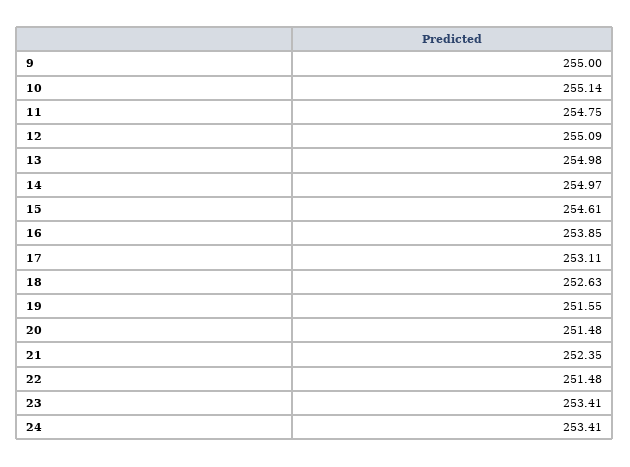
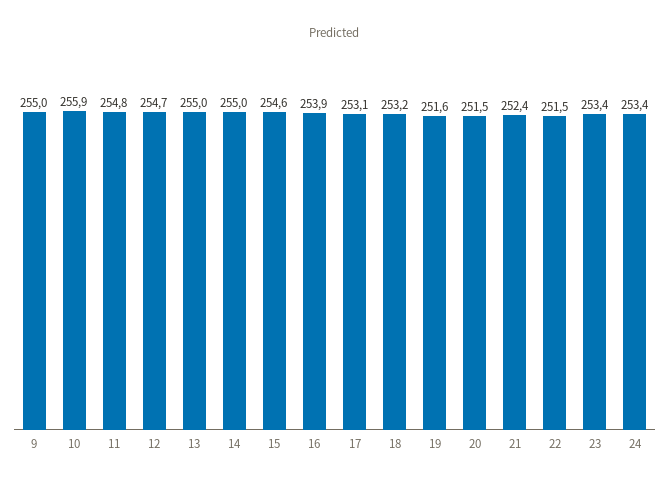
10: 255.14 -> 255.9
12: 255.09 -> 254.7
18: 252.63 -> 253.2

